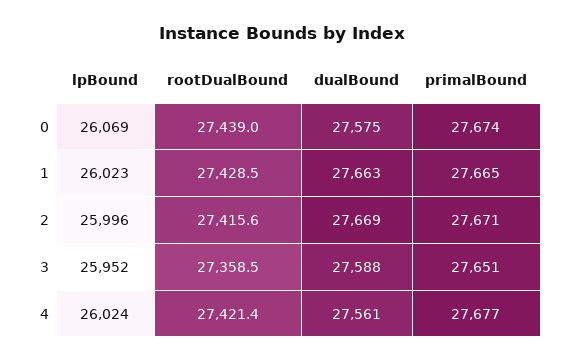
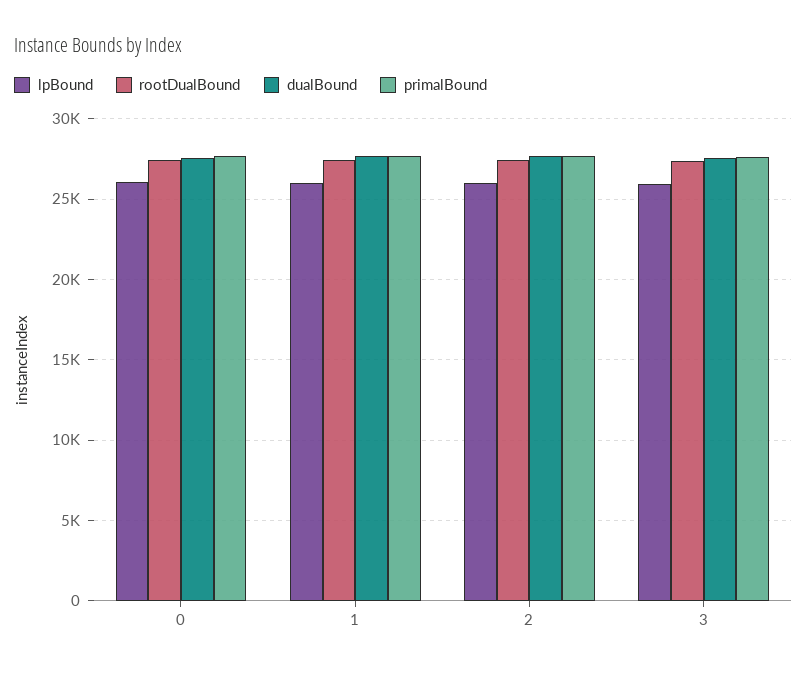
lpBound, 4: 26024 -> none
rootDualBound, 4: 27421.4 -> none
dualBound, 4: 27561 -> none
primalBound, 4: 27677 -> none

